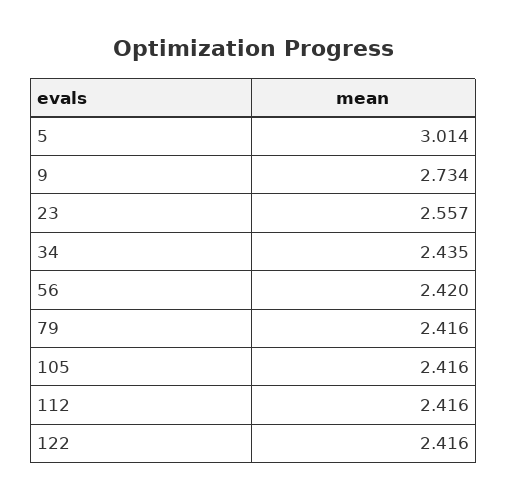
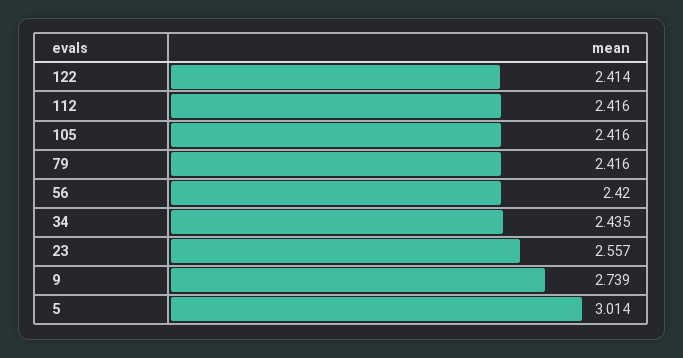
9: 2.734 -> 2.739
122: 2.416 -> 2.414

